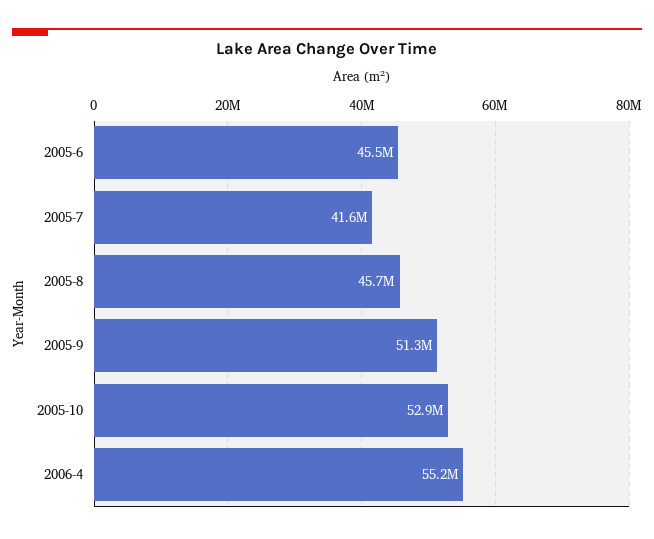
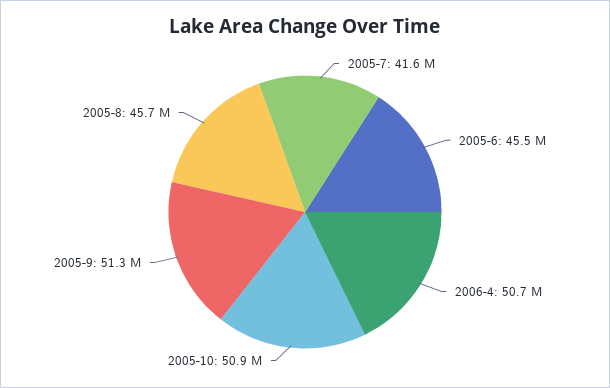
2005-10: 52900000 -> 50900000
2006-4: 55200000 -> 50700000

